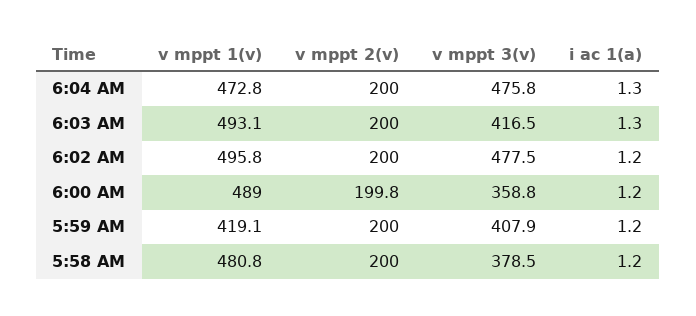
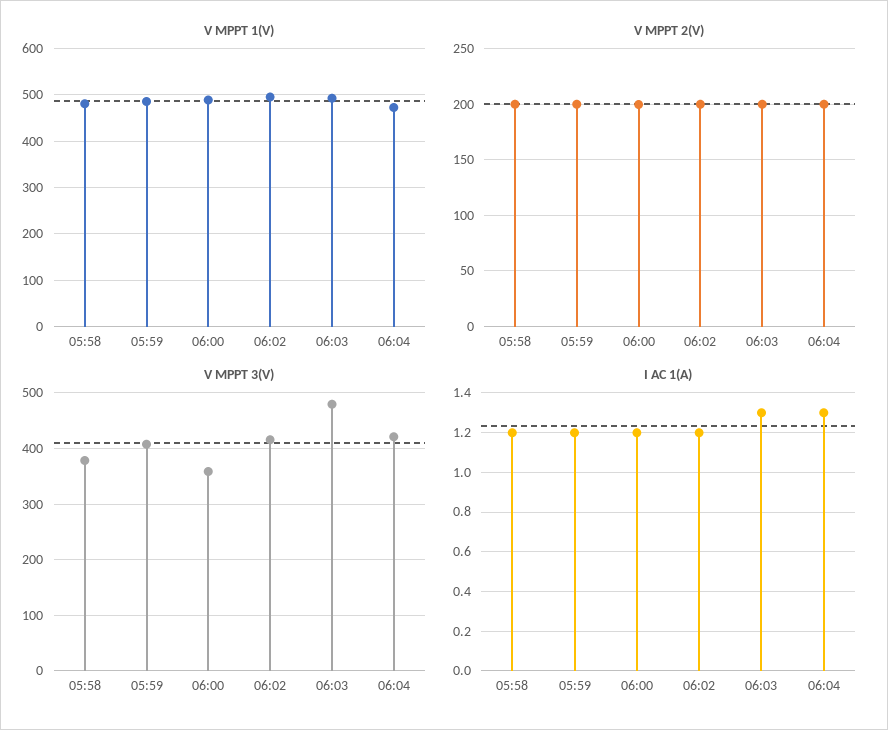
v mppt 3(v), 6:04 AM: 475.8 -> 420
v mppt 3(v), 6:03 AM: 416.5 -> 480
v mppt 3(v), 6:02 AM: 477.5 -> 420
v mppt 1(v), 5:59 AM: 419.1 -> 480

